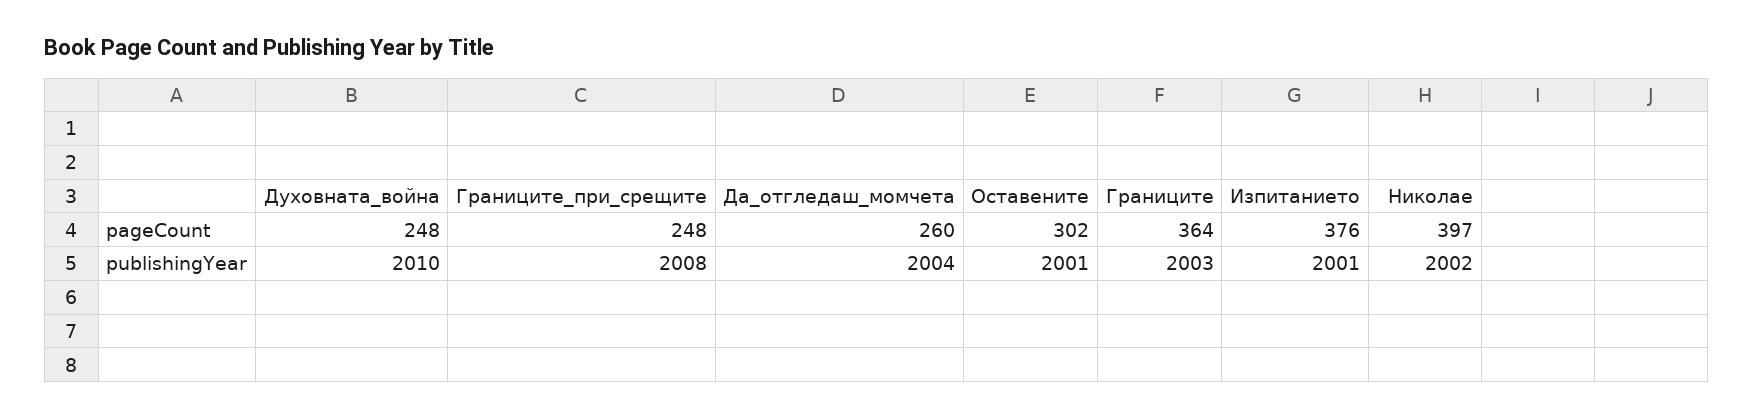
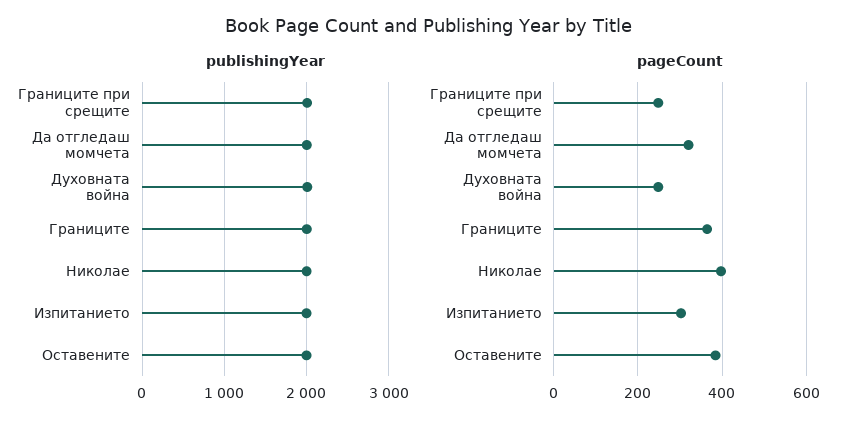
pageCount, Да_отгледаш_момчета: 260 -> 320
pageCount, Оставените: 302 -> 380
pageCount, Изпитанието: 376 -> 300

